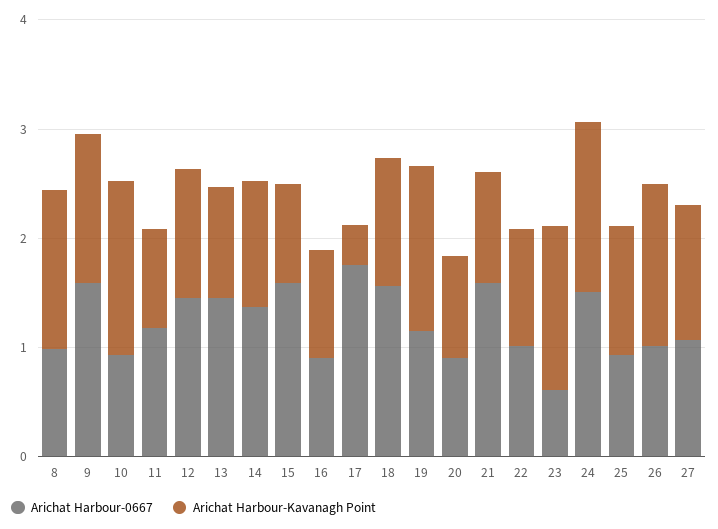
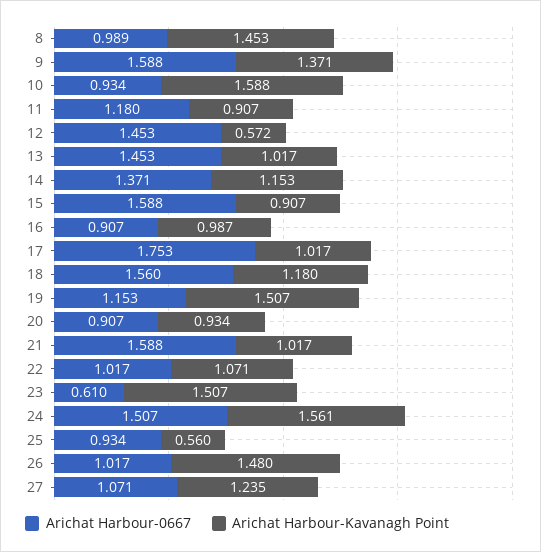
Arichat Harbour-Kavanagh Point, 12: 1.2 -> 0.572
Arichat Harbour-Kavanagh Point, 17: 0.4 -> 1.017
Arichat Harbour-Kavanagh Point, 25: 1.2 -> 0.56

